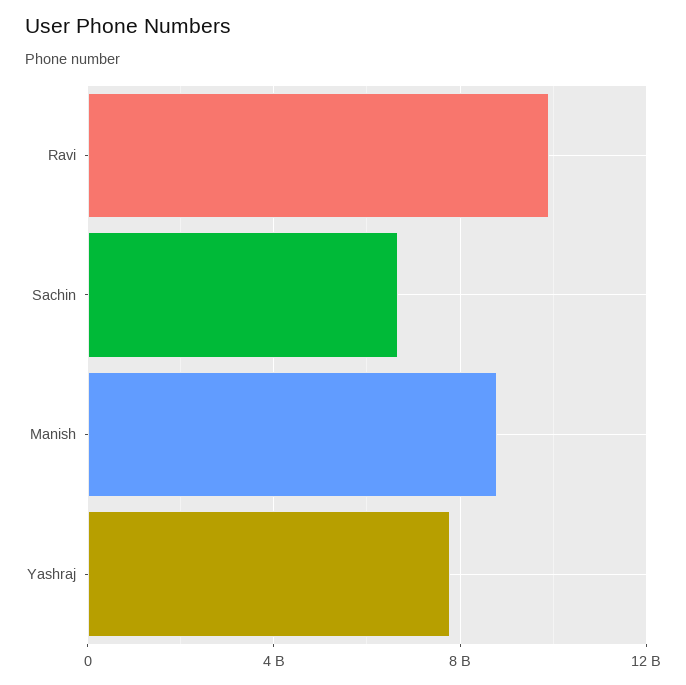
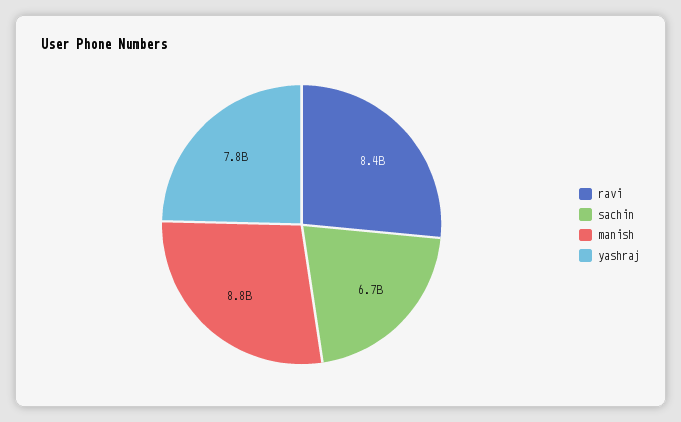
Ravi: 10000000000 -> 8400000000

